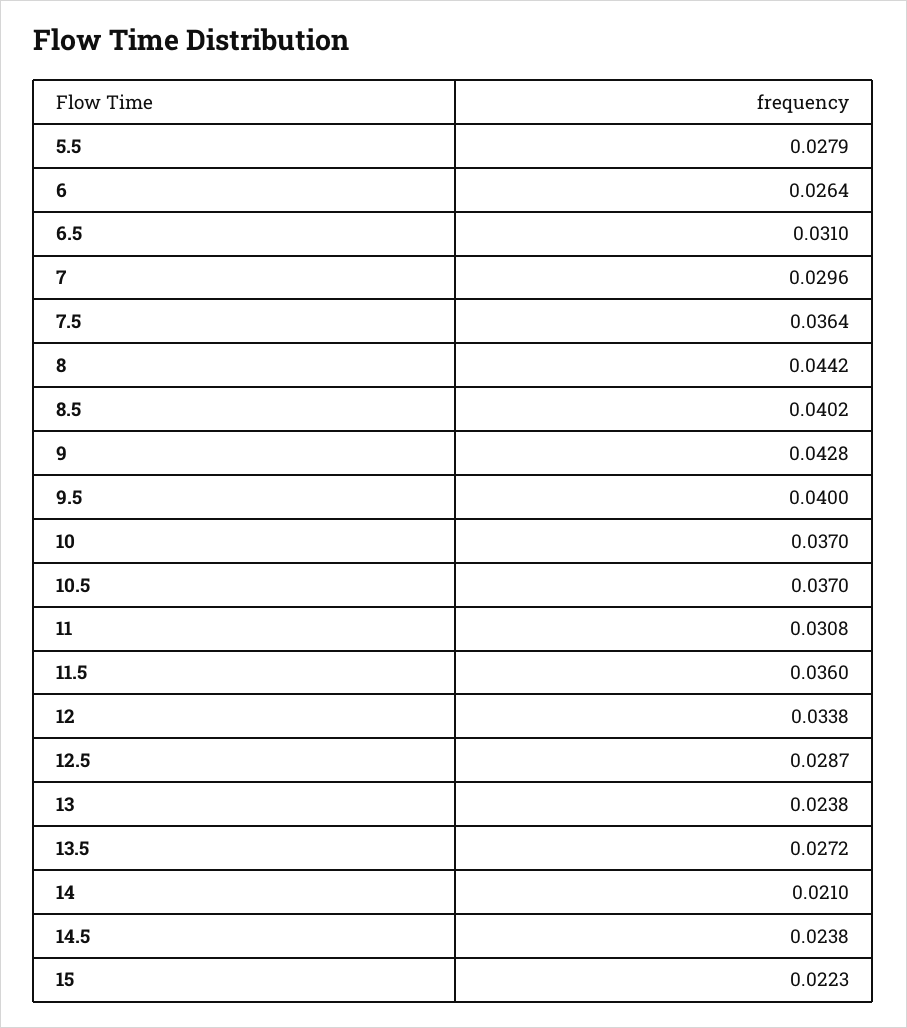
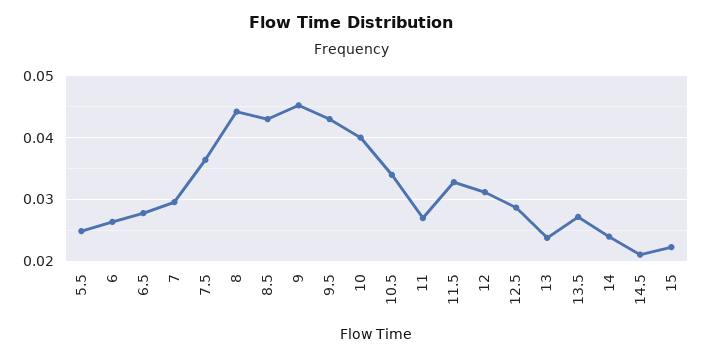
5.5: 0.0279 -> 0.025
6.5: 0.031 -> 0.028
8.5: 0.0402 -> 0.043
9: 0.0428 -> 0.045
9.5: 0.04 -> 0.043
10: 0.037 -> 0.04
10.5: 0.037 -> 0.034
11: 0.0308 -> 0.027
11.5: 0.036 -> 0.033
12: 0.0338 -> 0.031
14: 0.021 -> 0.024
14.5: 0.0238 -> 0.021

